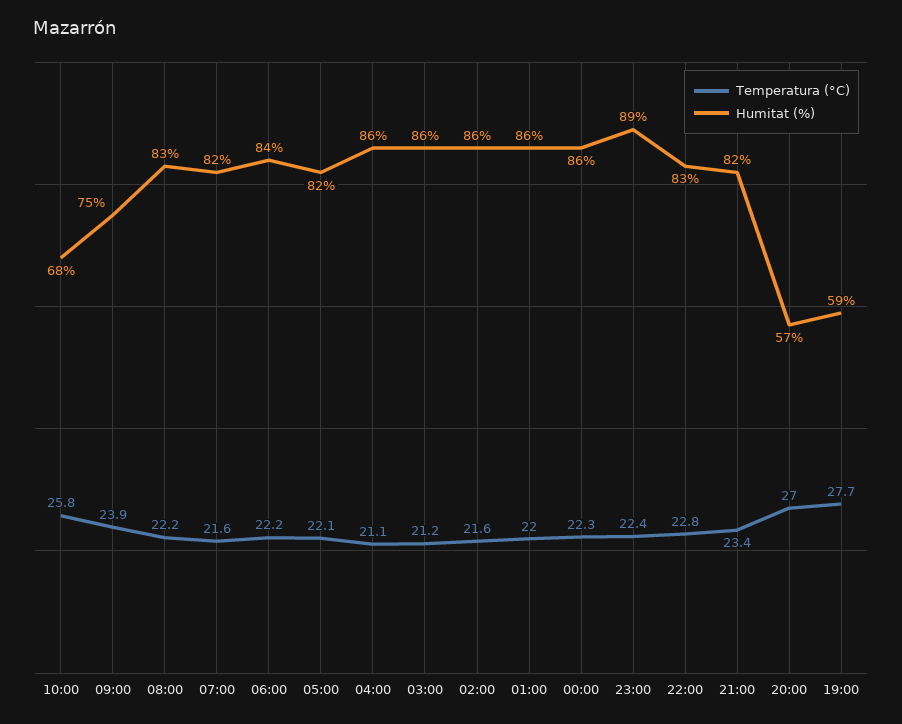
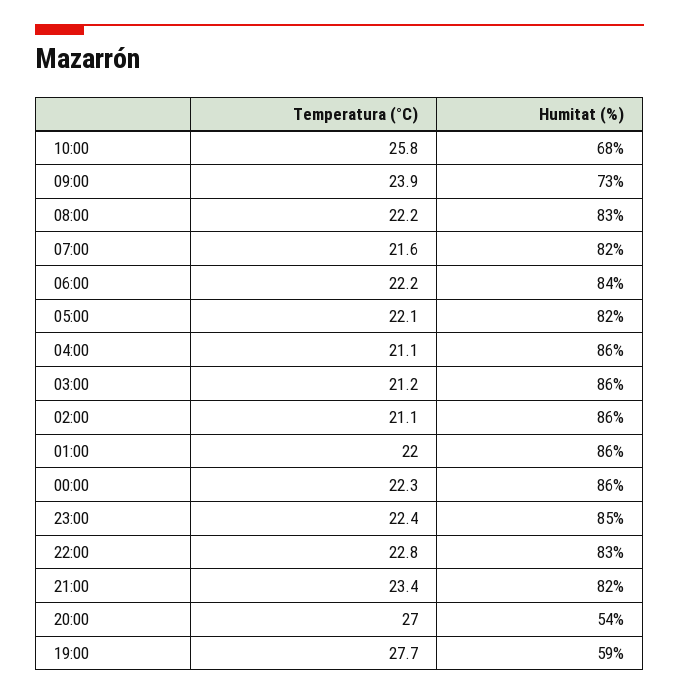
Humitat (%), 09:00: 75 -> 73
Temperatura (°C), 02:00: 21.6 -> 21.1
Humitat (%), 23:00: 89 -> 85
Humitat (%), 20:00: 57 -> 54

